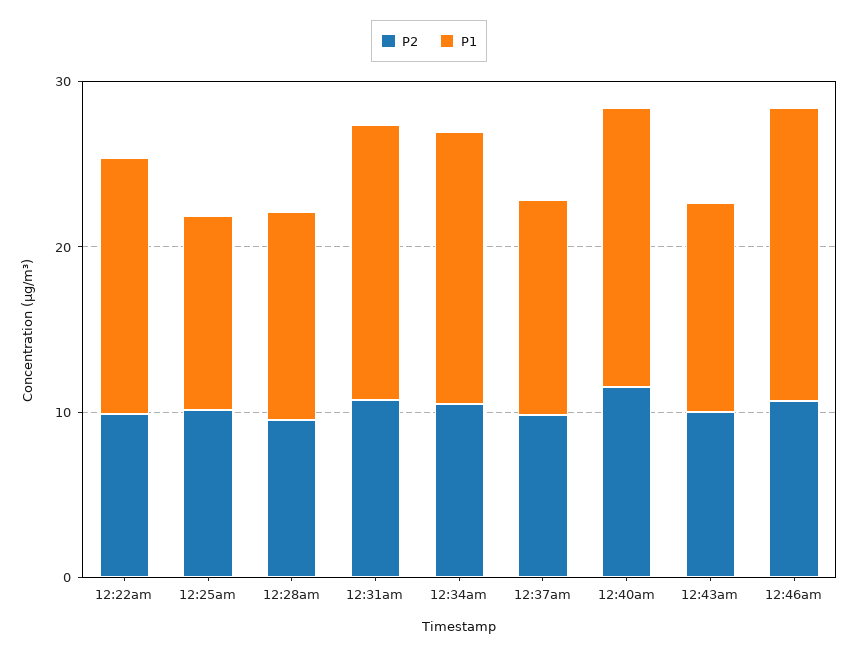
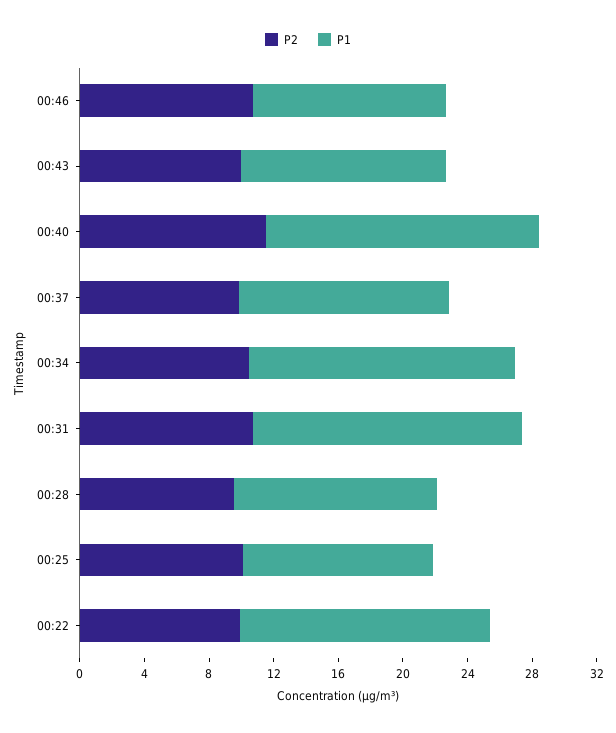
P1, 12:46am: 18 -> 12

